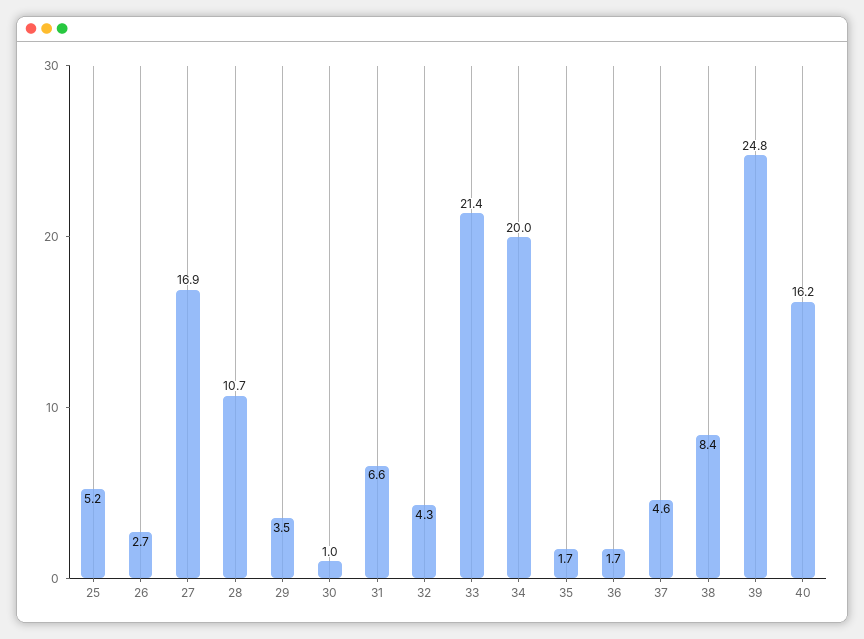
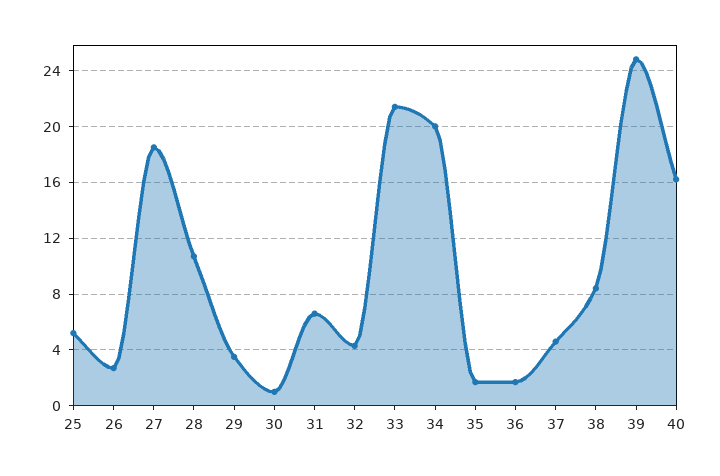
27: 16.9 -> 18.5

